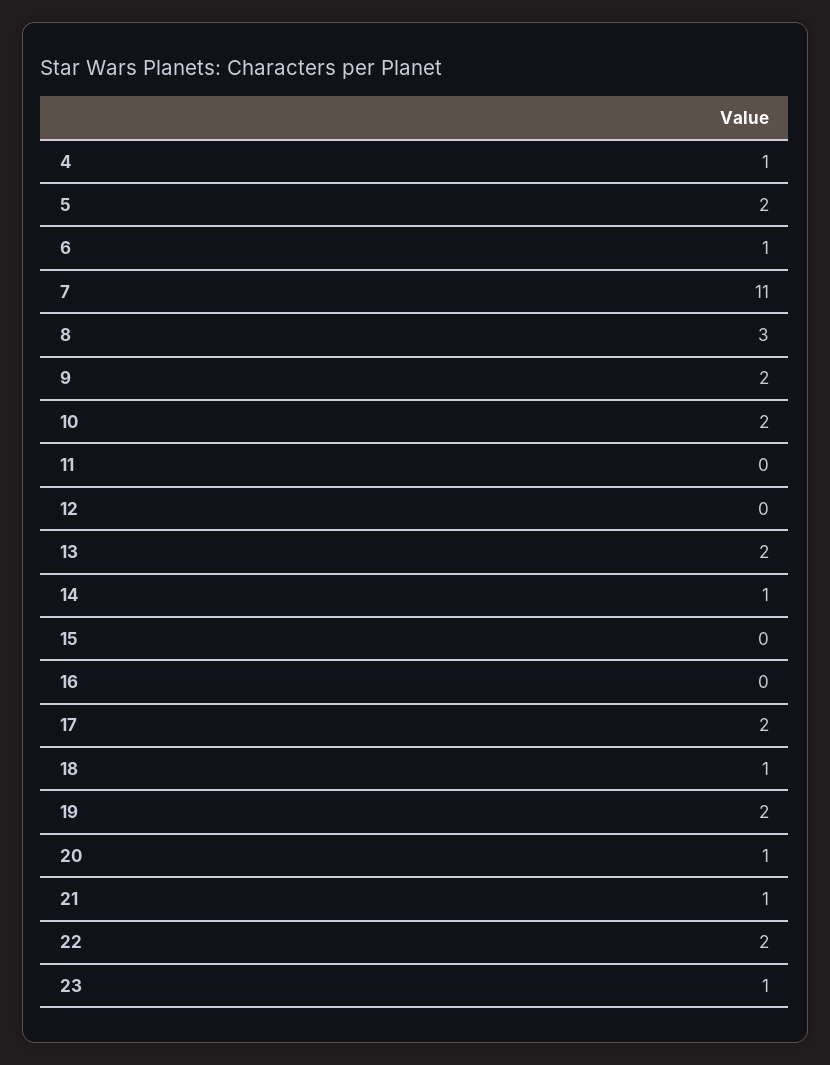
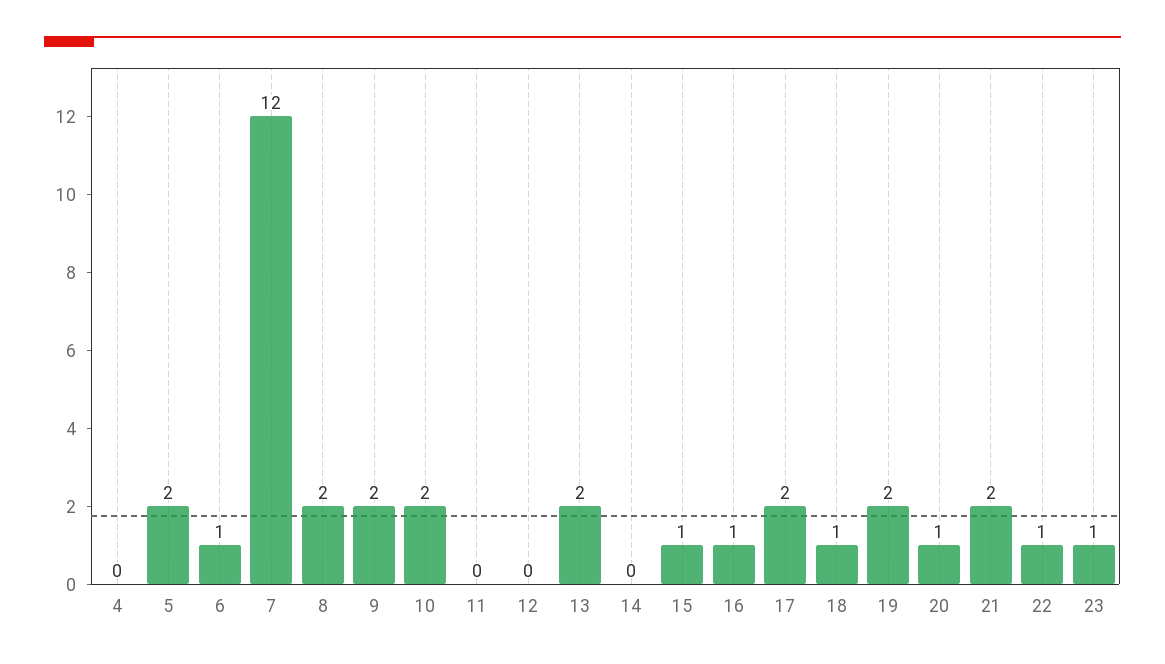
4: 1 -> 0
7: 11 -> 12
8: 3 -> 2
14: 1 -> 0
15: 0 -> 1
16: 0 -> 1
21: 1 -> 2
22: 2 -> 1

